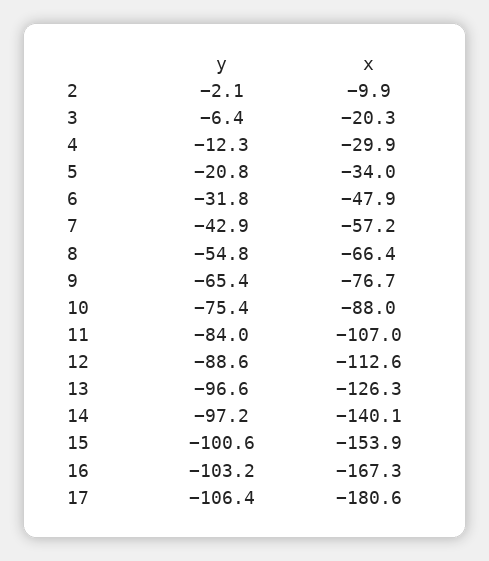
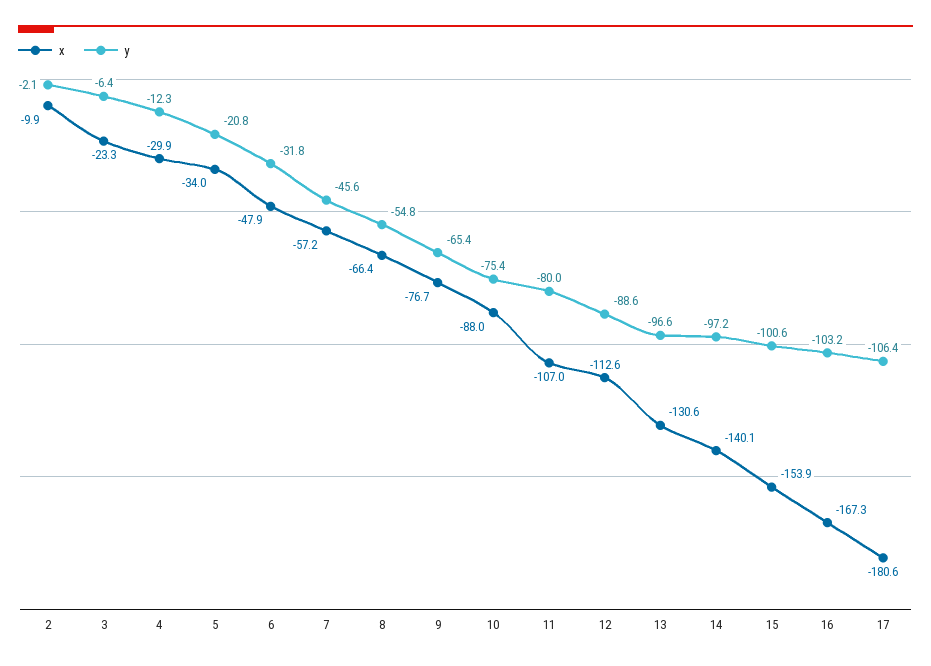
x, 3: -20.3 -> -23.3
y, 7: -42.9 -> -45.6
y, 11: -84 -> -80
x, 13: -126.3 -> -130.6

